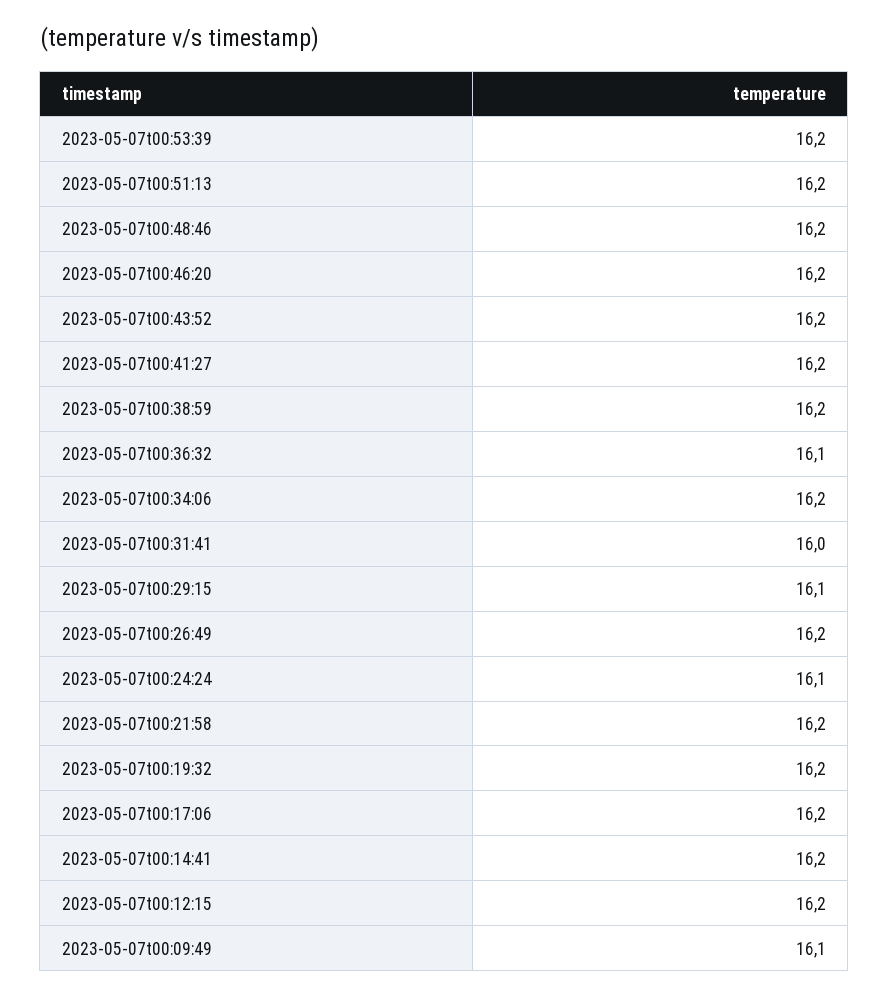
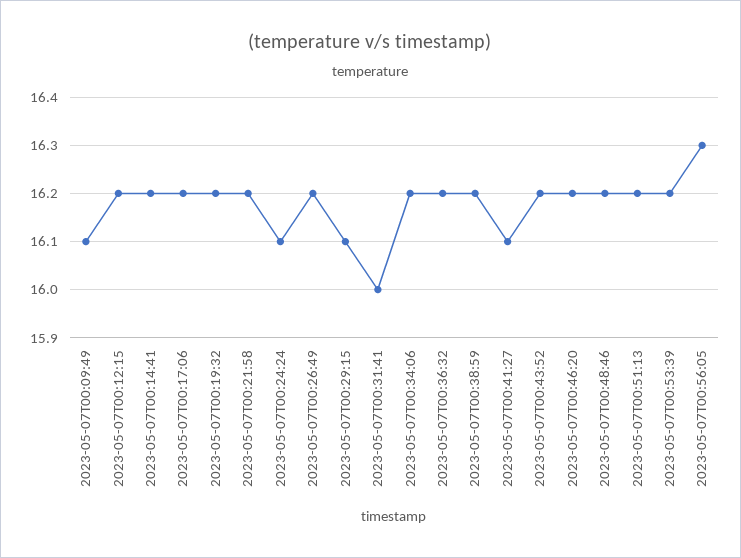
2023-05-07t00:41:27: 16.2 -> 16.1
2023-05-07t00:36:32: 16.1 -> 16.2
2023-05-07T00:56:05: none -> 16.3

